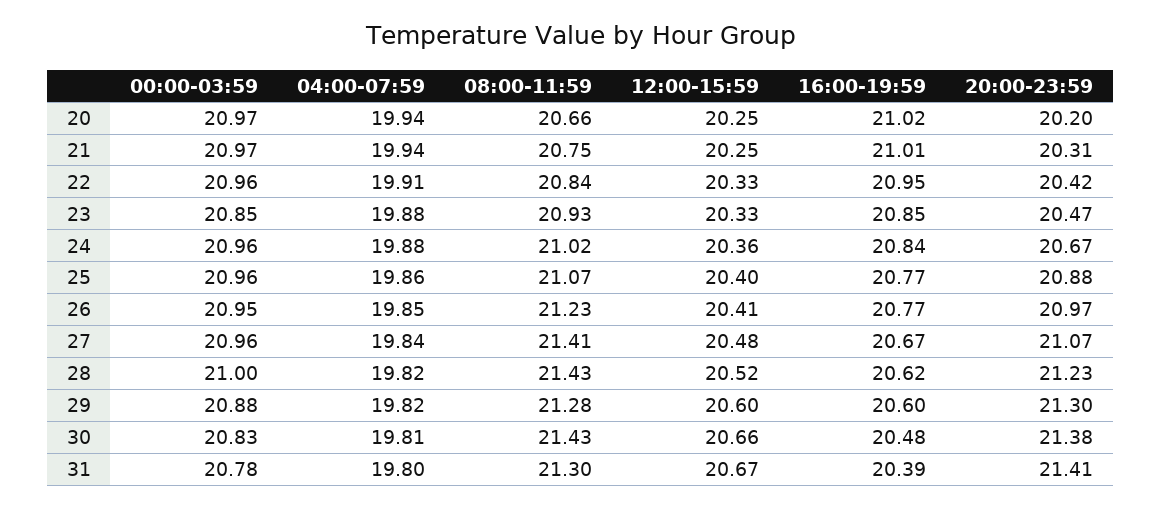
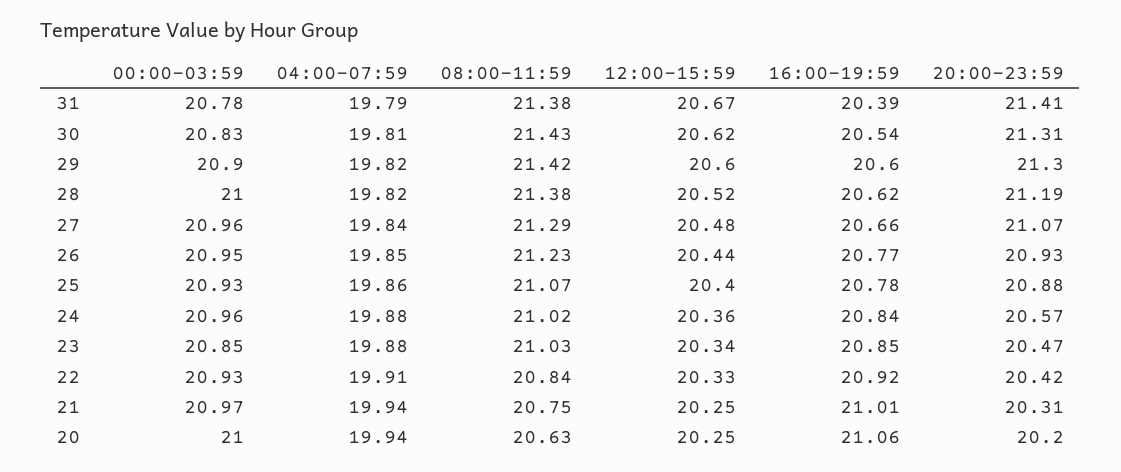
00:00-03:59, 20: 20.97 -> 21
08:00-11:59, 20: 20.66 -> 20.63
16:00-19:59, 20: 21.02 -> 21.06
00:00-03:59, 22: 20.96 -> 20.93
16:00-19:59, 22: 20.95 -> 20.92
08:00-11:59, 23: 20.93 -> 21.03
12:00-15:59, 23: 20.33 -> 20.34
20:00-23:59, 24: 20.67 -> 20.57
00:00-03:59, 25: 20.96 -> 20.93
16:00-19:59, 25: 20.77 -> 20.78
12:00-15:59, 26: 20.41 -> 20.44
20:00-23:59, 26: 20.97 -> 20.93
08:00-11:59, 27: 21.41 -> 21.29
16:00-19:59, 27: 20.67 -> 20.66
08:00-11:59, 28: 21.43 -> 21.38
20:00-23:59, 28: 21.23 -> 21.19
00:00-03:59, 29: 20.88 -> 20.9
08:00-11:59, 29: 21.28 -> 21.42
12:00-15:59, 30: 20.66 -> 20.62
16:00-19:59, 30: 20.48 -> 20.54
20:00-23:59, 30: 21.38 -> 21.31
04:00-07:59, 31: 19.8 -> 19.79
08:00-11:59, 31: 21.3 -> 21.38

